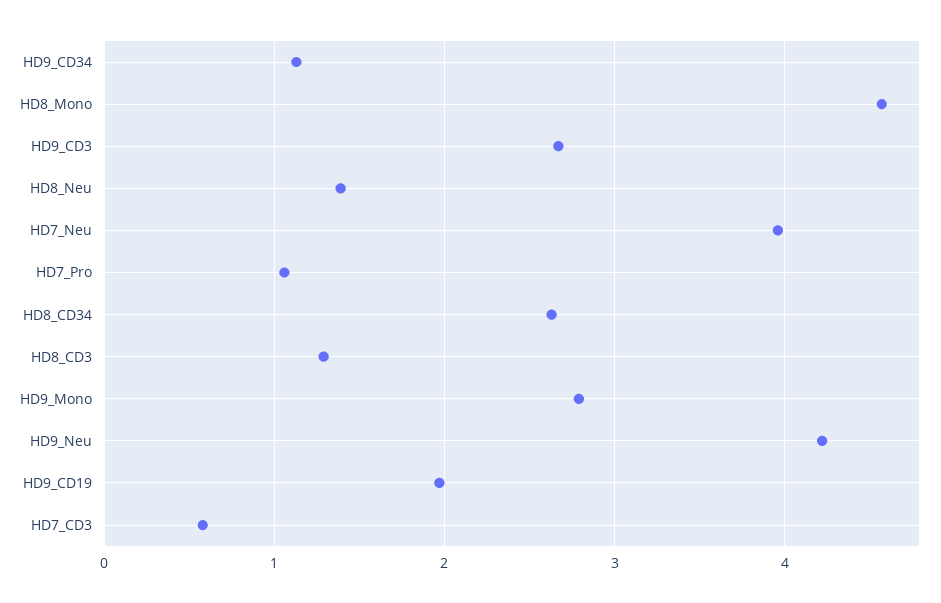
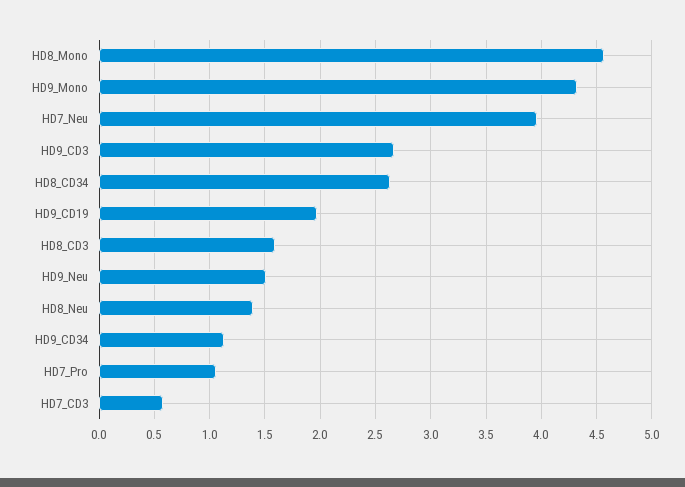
HD8_CD3: 1.3 -> 1.6
HD9_Mono: 2.8 -> 4.3
HD9_Neu: 4.2 -> 1.5

